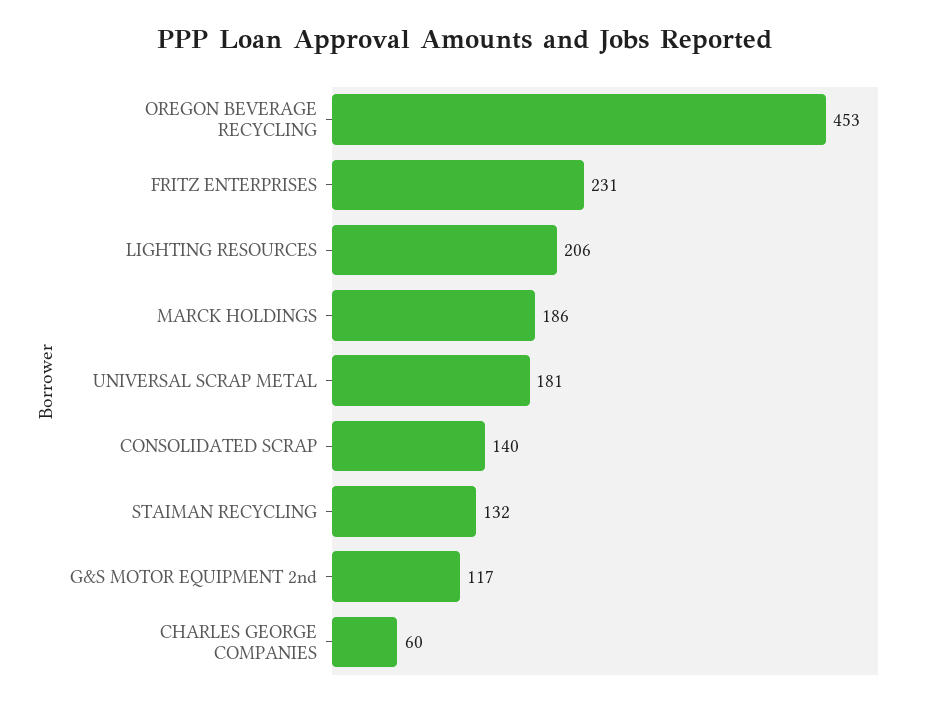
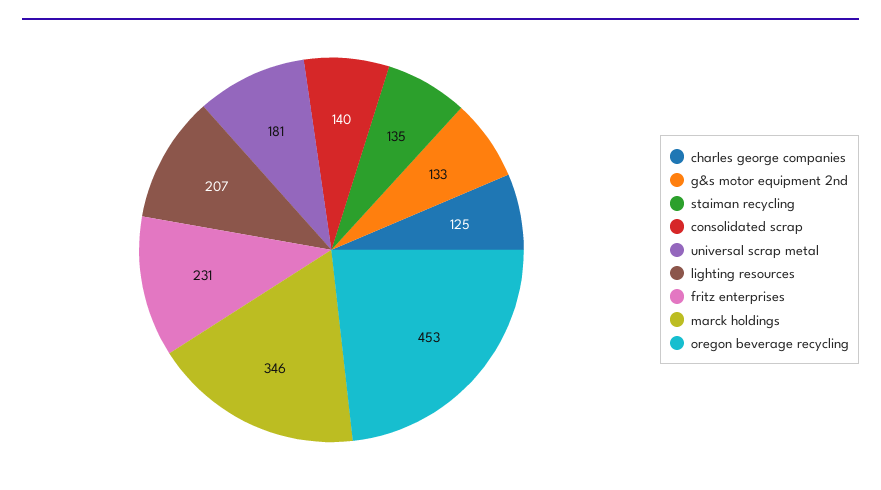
LIGHTING RESOURCES: 206 -> 207
MARCK HOLDINGS: 186 -> 346
STAIMAN RECYCLING: 132 -> 135
G&S MOTOR EQUIPMENT 2nd: 117 -> 133
CHARLES GEORGE COMPANIES: 60 -> 125

